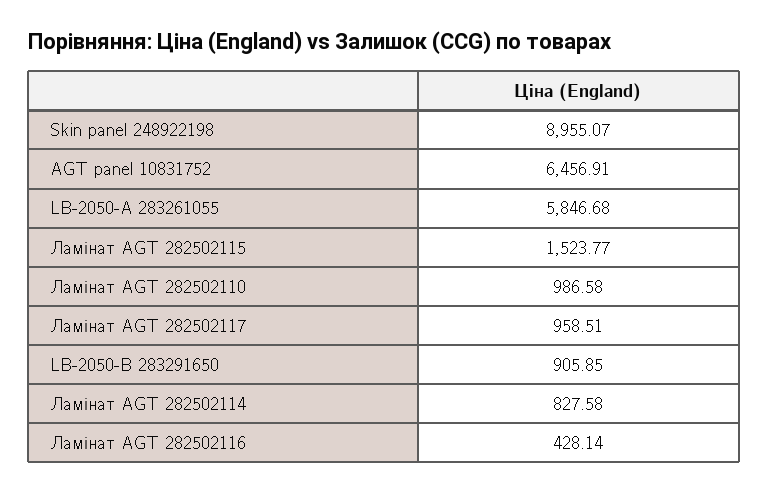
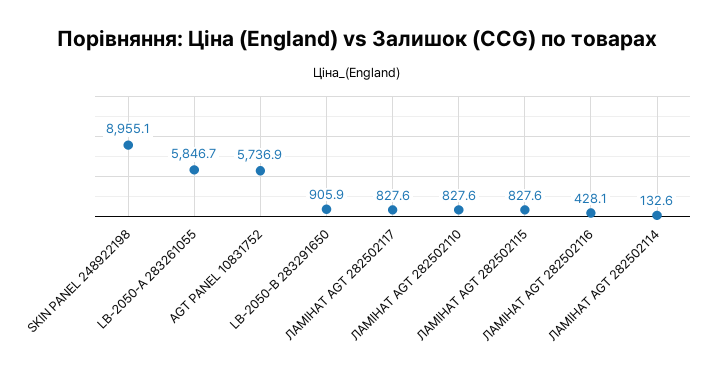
AGT panel 10831752: 6456.91 -> 5736.9
Ламінат AGT 282502115: 1523.77 -> 827.6
Ламінат AGT 282502110: 986.58 -> 827.6
Ламінат AGT 282502117: 958.51 -> 827.6
Ламінат AGT 282502114: 827.58 -> 132.6

